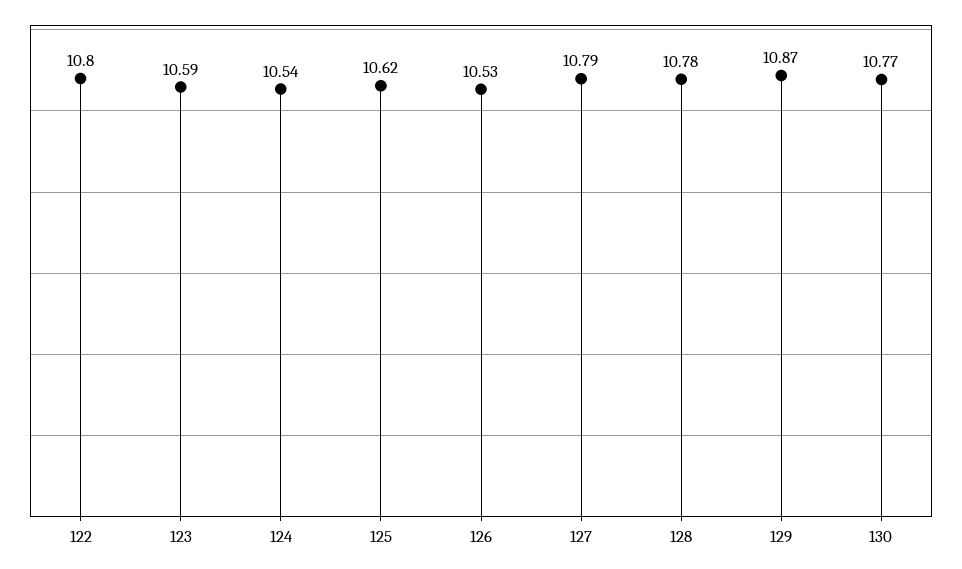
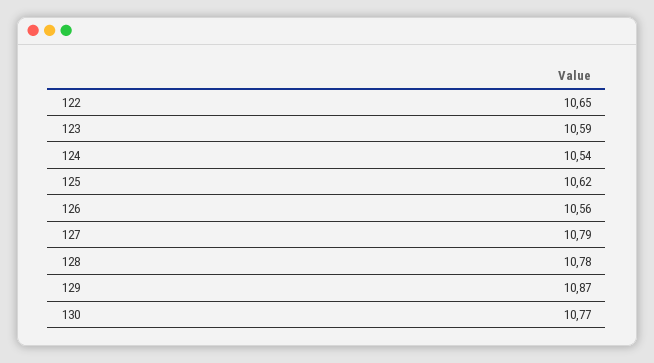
122: 10.8 -> 10.65
126: 10.53 -> 10.56

